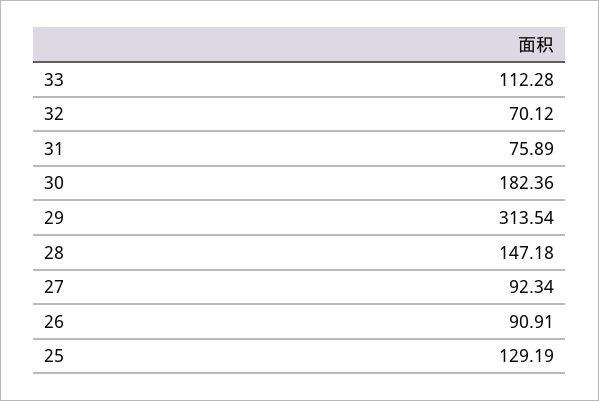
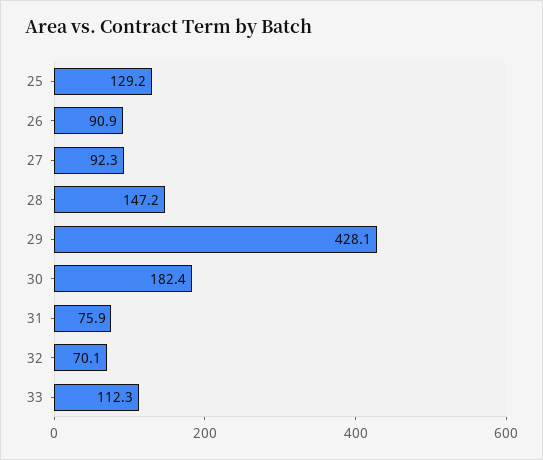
29: 313.54 -> 428.1

